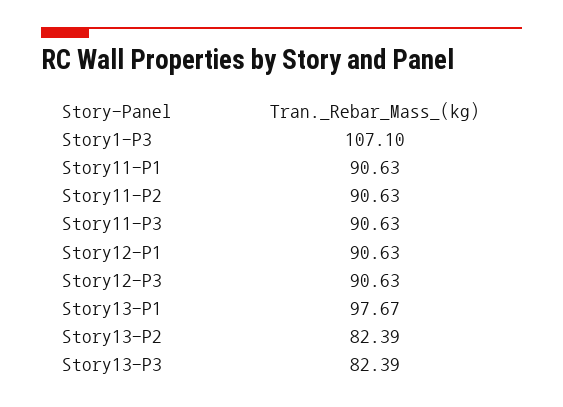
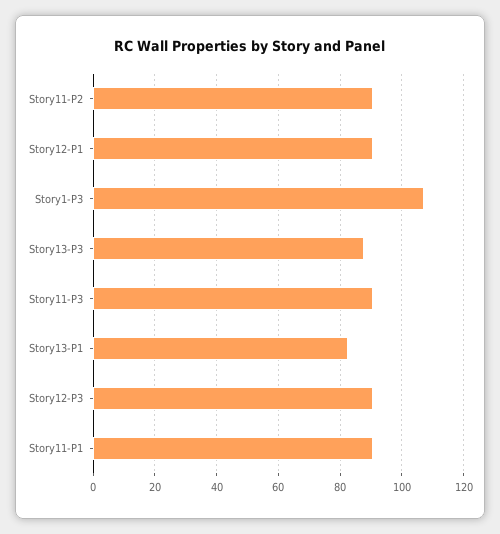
Story13-P1: 97.67 -> 82
Story13-P2: 82.39 -> none
Story13-P3: 82.39 -> 88

